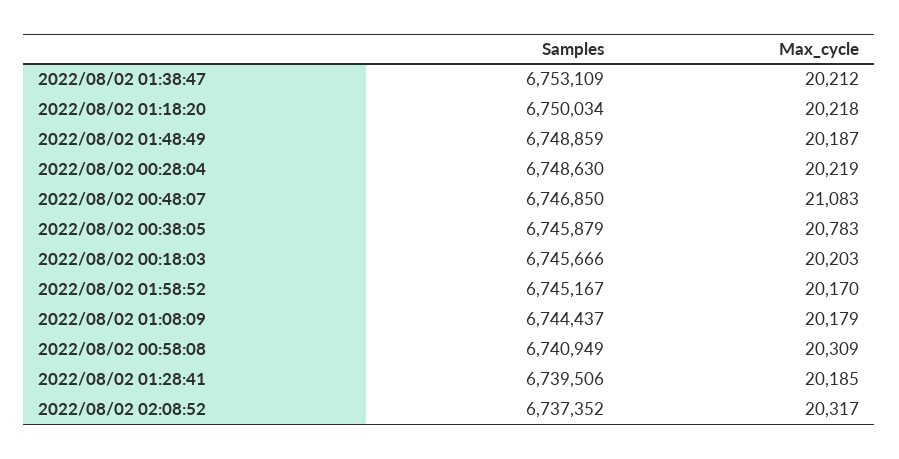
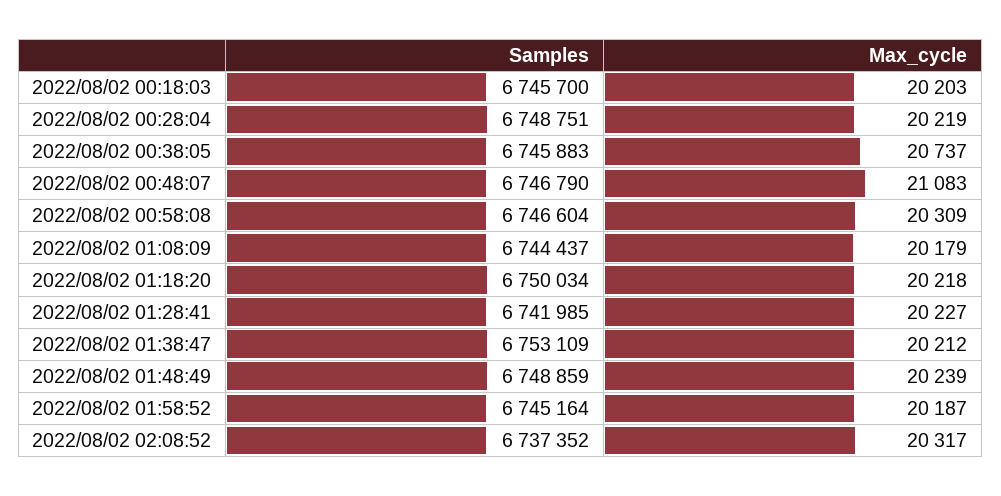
Max_cycle, 2022/08/02 01:48:49: 20187 -> 20239
Samples, 2022/08/02 00:28:04: 6748630 -> 6748751
Samples, 2022/08/02 00:48:07: 6746850 -> 6746790
Samples, 2022/08/02 00:38:05: 6745879 -> 6745883
Max_cycle, 2022/08/02 00:38:05: 20783 -> 20737
Samples, 2022/08/02 00:18:03: 6745666 -> 6745700
Samples, 2022/08/02 01:58:52: 6745167 -> 6745164
Max_cycle, 2022/08/02 01:58:52: 20170 -> 20187
Samples, 2022/08/02 00:58:08: 6740949 -> 6746604
Samples, 2022/08/02 01:28:41: 6739506 -> 6741985
Max_cycle, 2022/08/02 01:28:41: 20185 -> 20227

